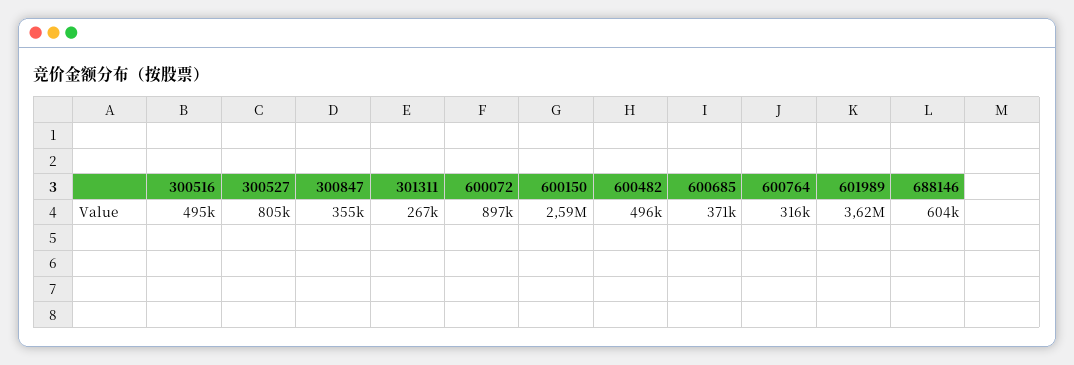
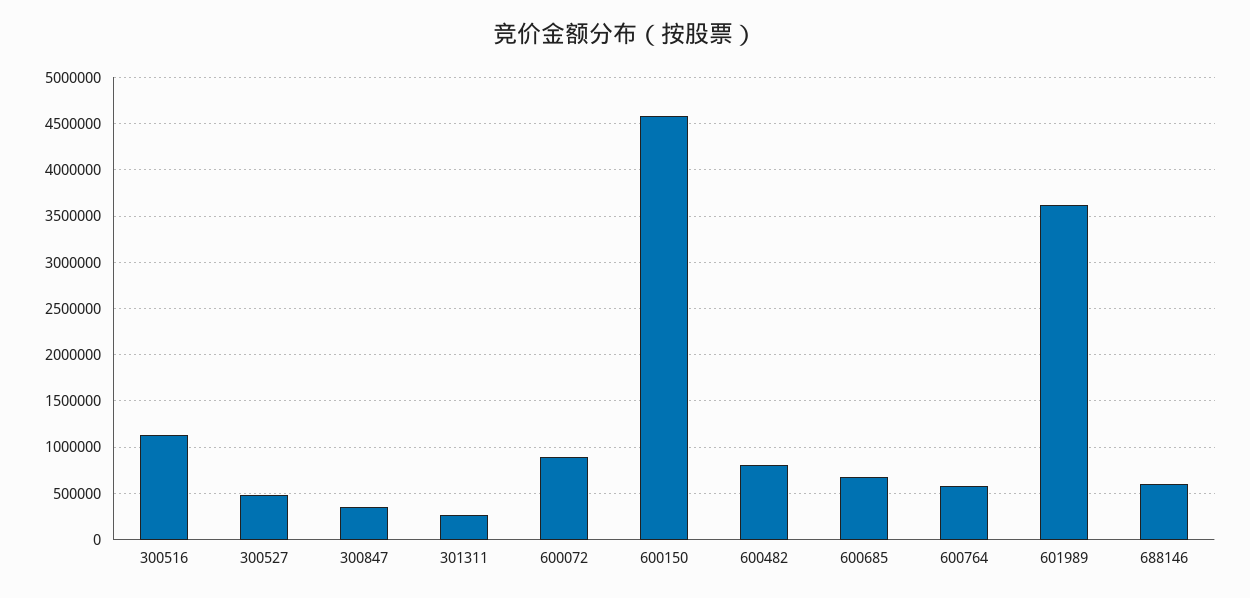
300516: 495000 -> 1100000
300527: 805000 -> 500000
600150: 2590000 -> 4600000
600482: 496000 -> 800000
600685: 371000 -> 700000
600764: 316000 -> 600000

